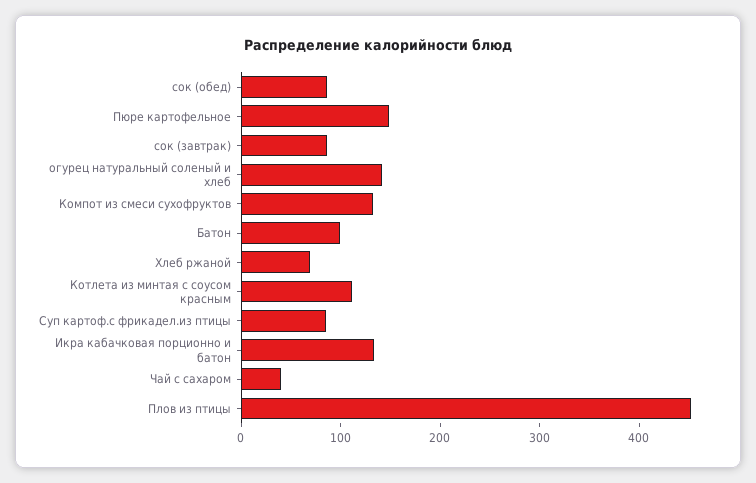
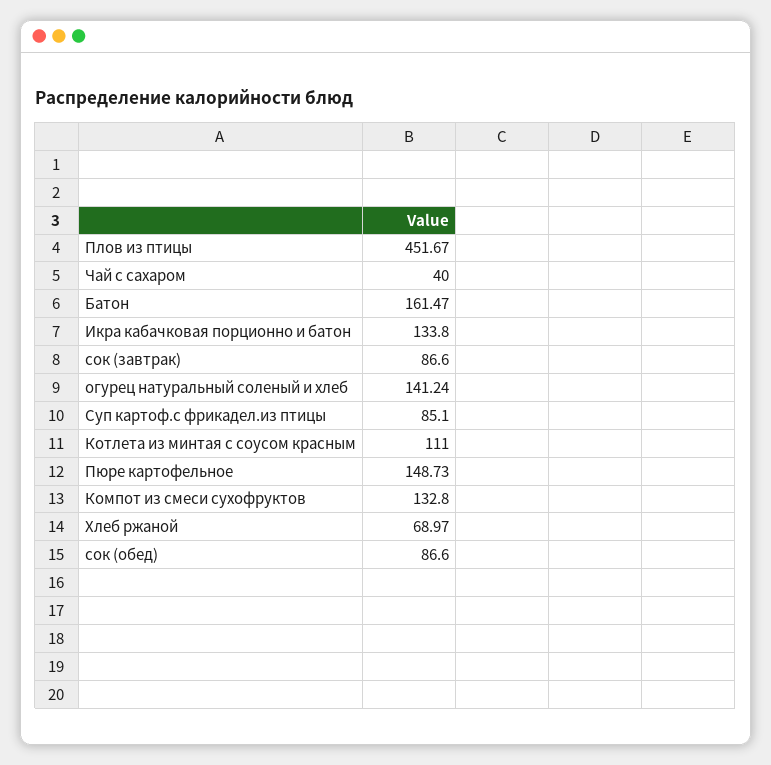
Батон: 100 -> 161.47

